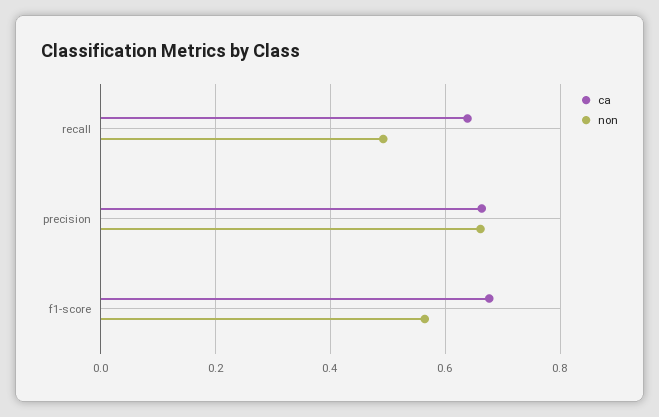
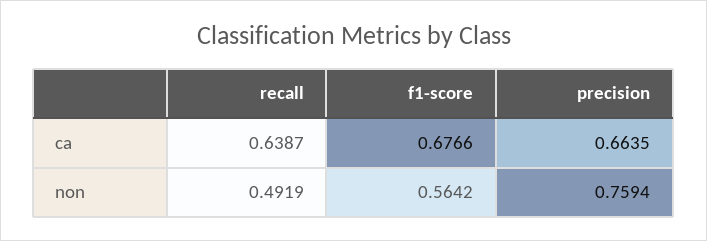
non, precision: 0.66 -> 0.7594

